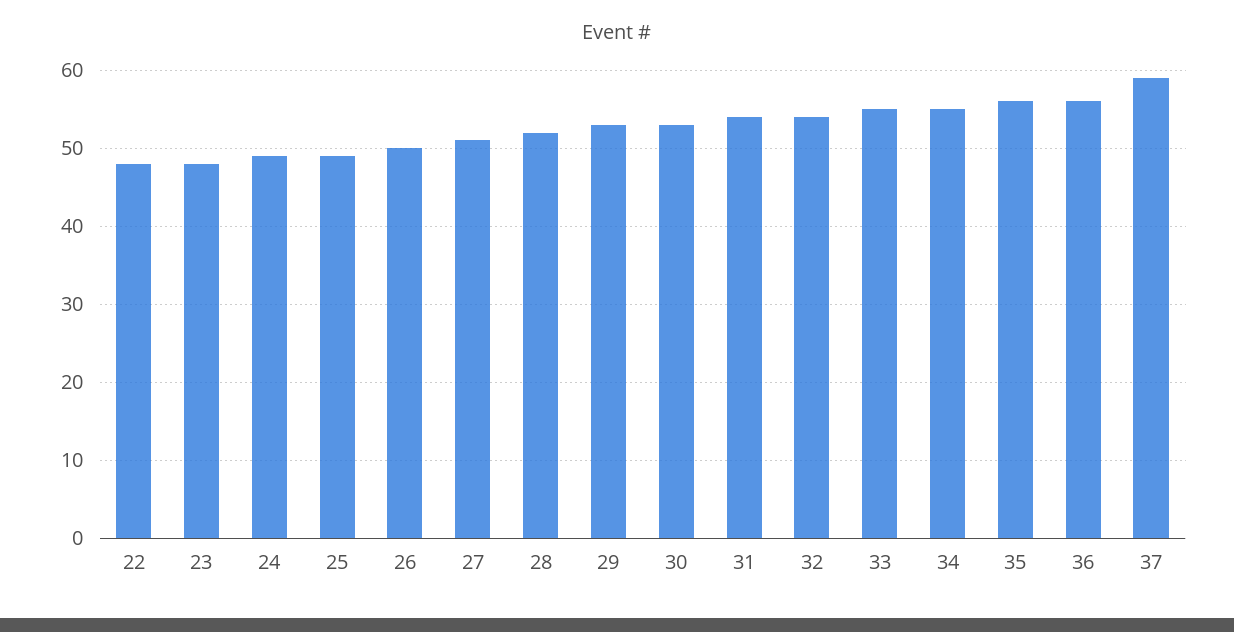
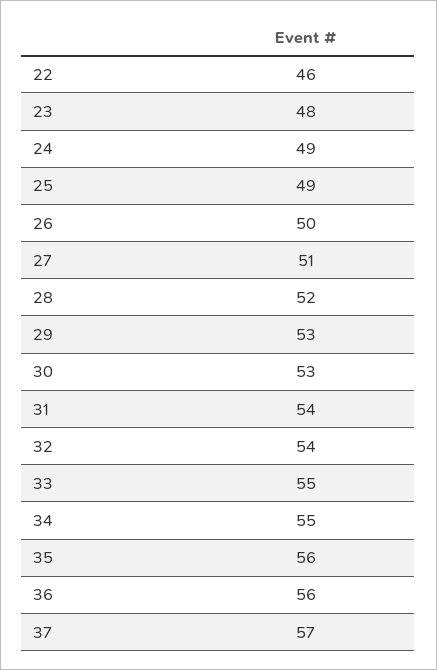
22: 48 -> 46
37: 59 -> 57

